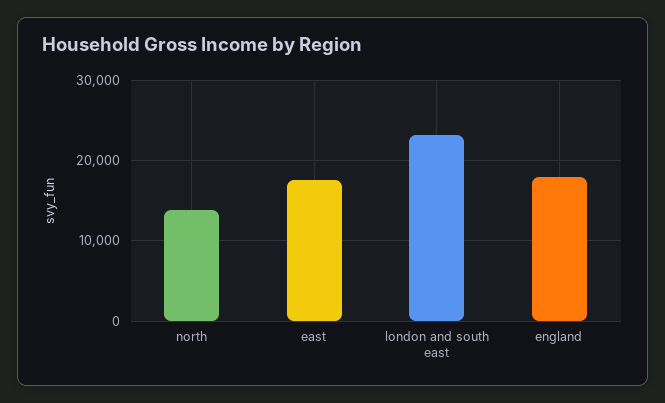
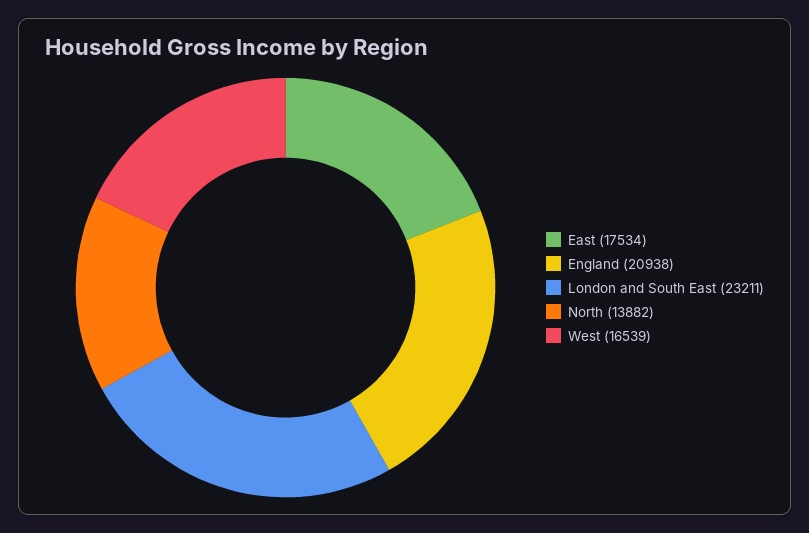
england: 18000 -> 20938
West: none -> 16539

